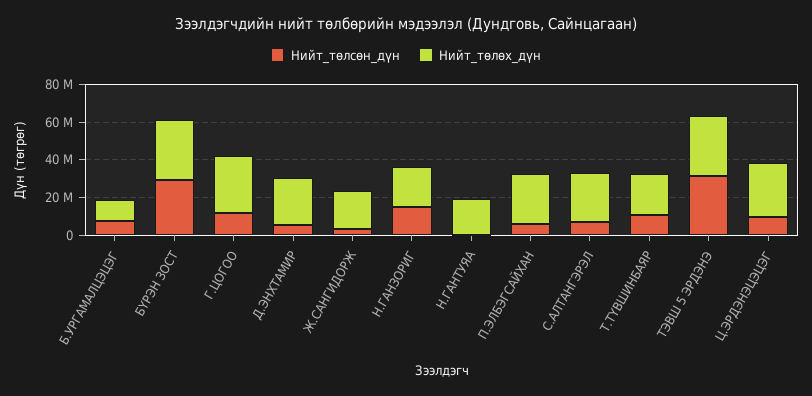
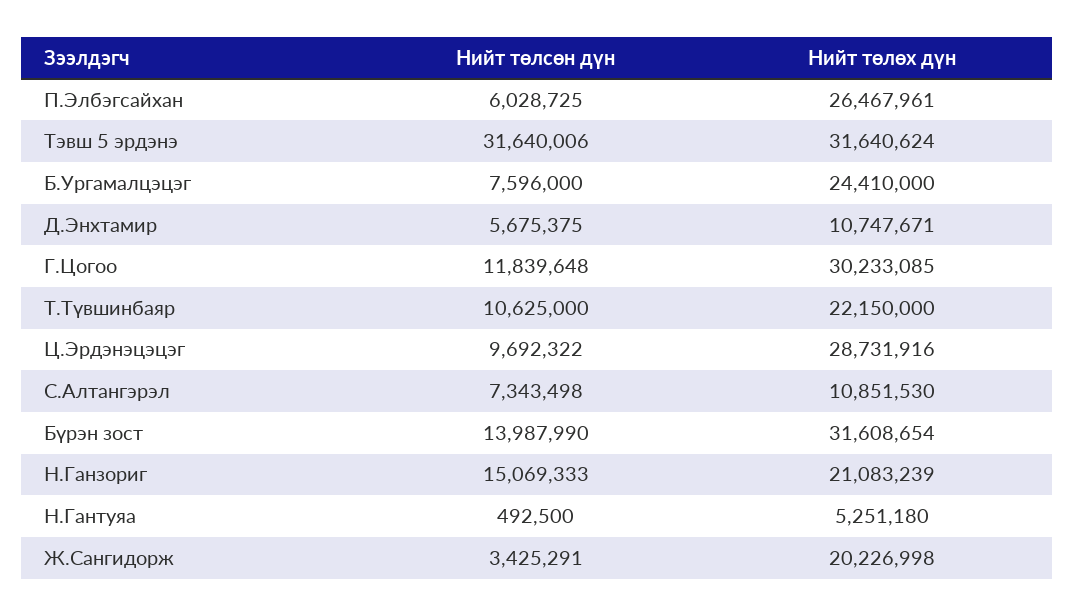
Нийт_төлөх_дүн, Б.УРГАМАЛЦЭЦЭГ: 10000000 -> 24410000
Нийт_төлсөн_дүн, БҮРЭН ЗОСТ: 30000000 -> 13987990
Нийт_төлөх_дүн, Д.ЭНХТАМИР: 25000000 -> 10747671
Нийт_төлөх_дүн, Н.ГАНТУЯА: 20000000 -> 5251180
Нийт_төлөх_дүн, С.АЛТАНГЭРЭЛ: 25000000 -> 10851530

